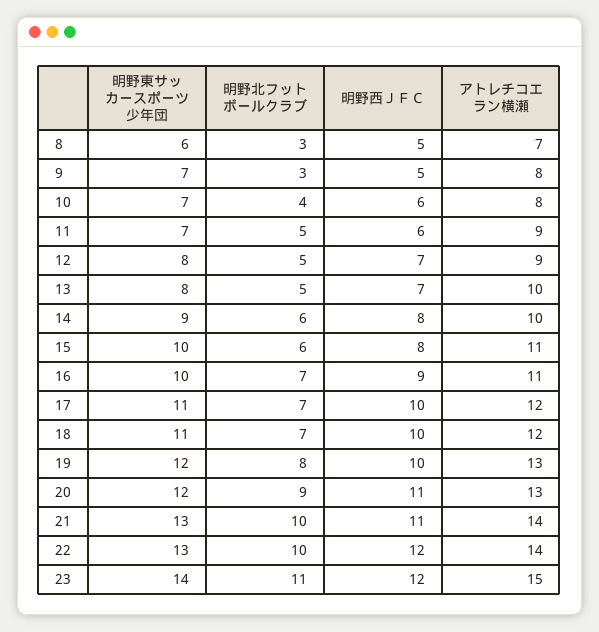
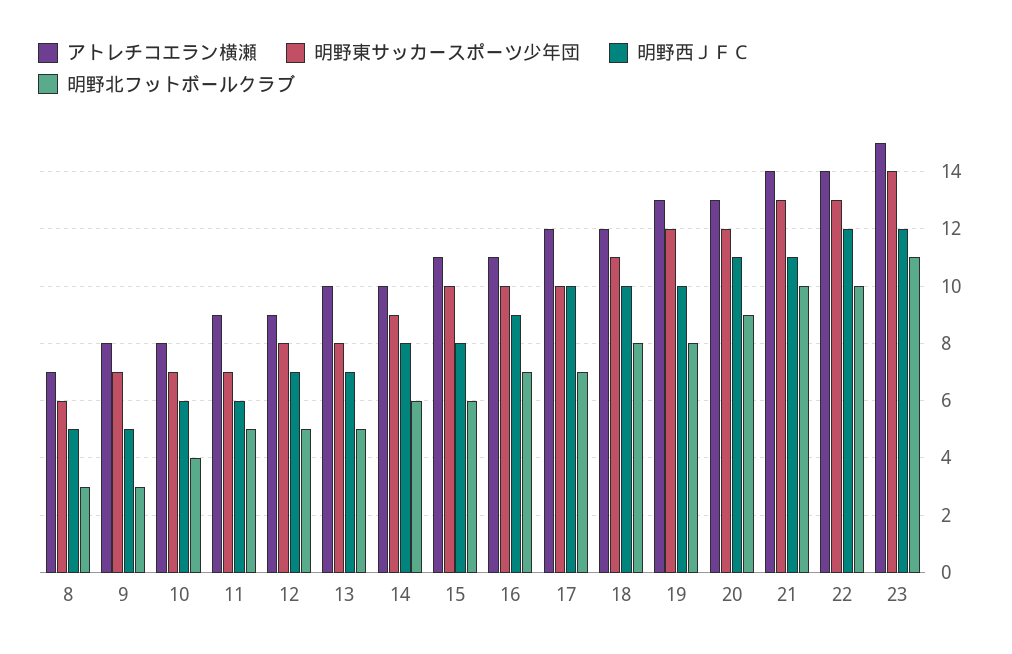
明野東サッカースポーツ少年団, 17: 11 -> 10
明野北フットボールクラブ, 18: 7 -> 8

